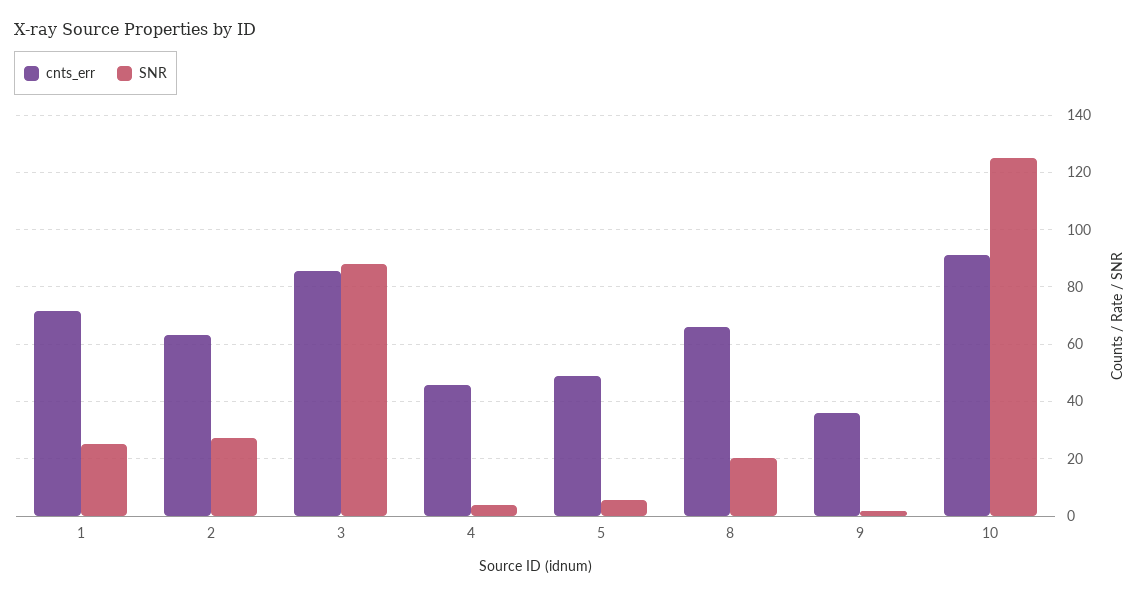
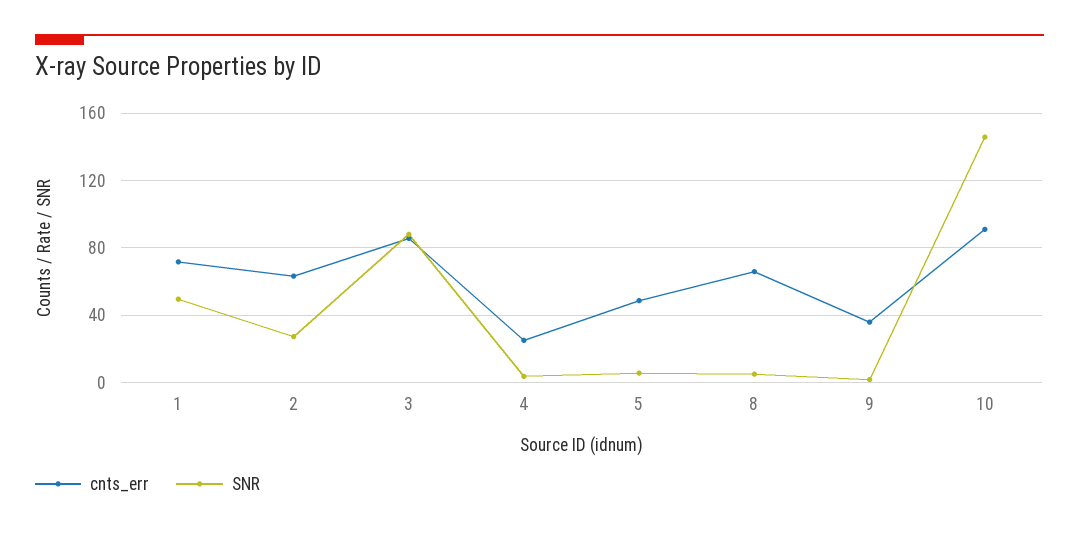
SNR, 1: 25 -> 50
cnts_err, 4: 45 -> 25
SNR, 8: 20 -> 5
SNR, 10: 125 -> 145

